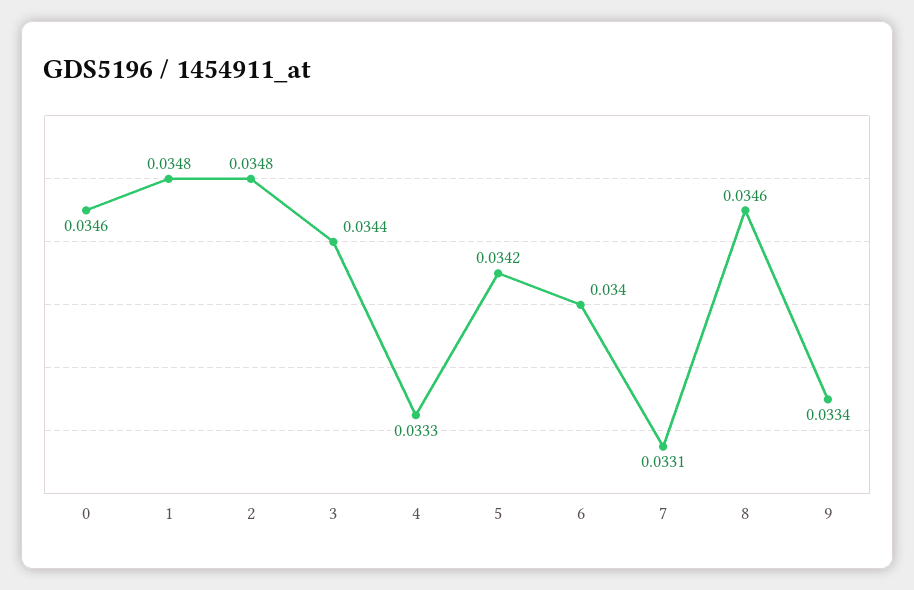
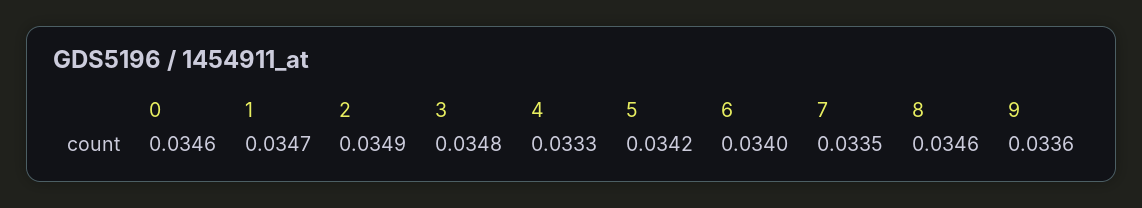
1: 0.0348 -> 0.0347
2: 0.0348 -> 0.0349
3: 0.0344 -> 0.0348
7: 0.0331 -> 0.0335
9: 0.0334 -> 0.0336

